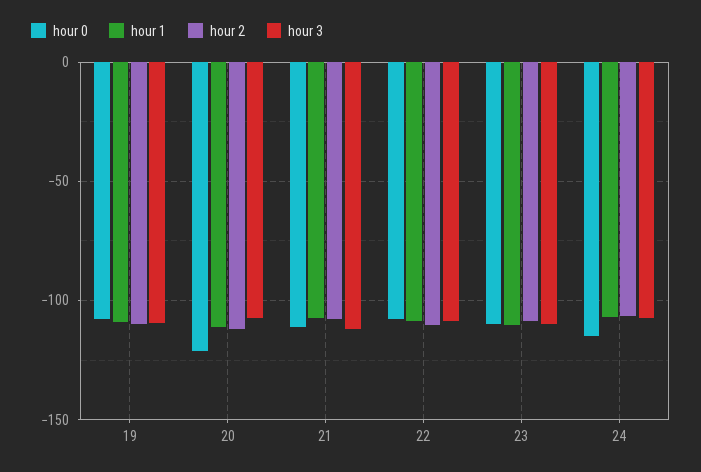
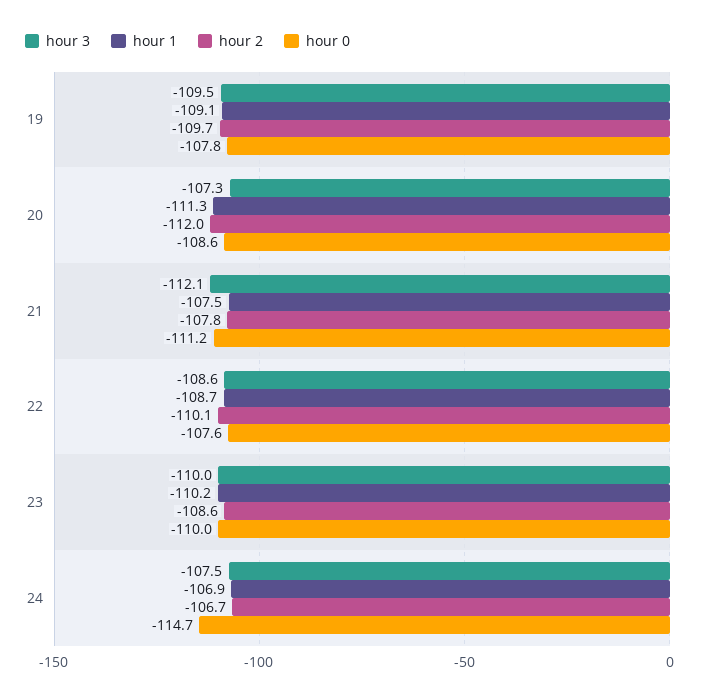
hour 0, 20: -120 -> -108.6

